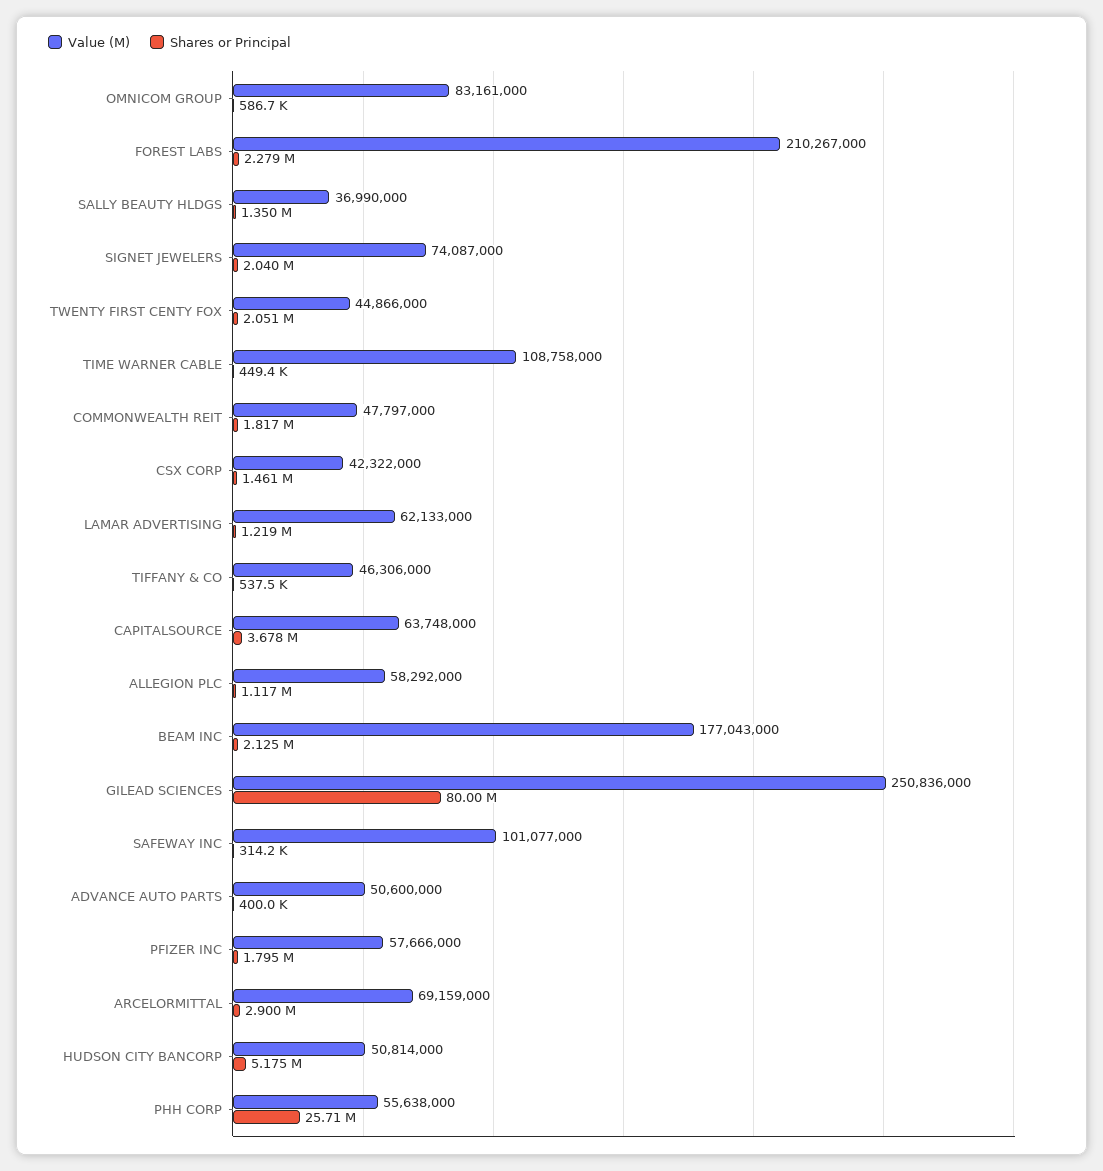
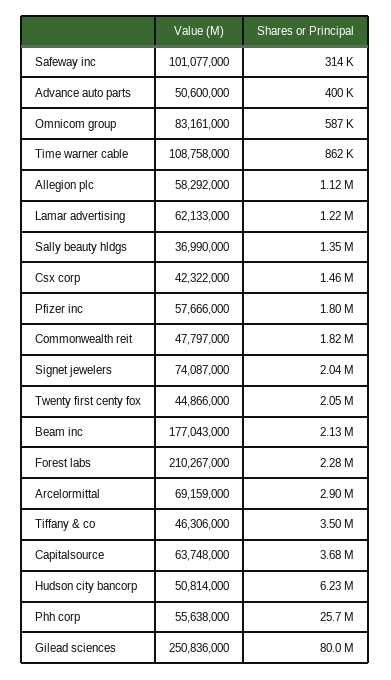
Shares or Principal, TIME WARNER CABLE: 449400 -> 862000
Shares or Principal, TIFFANY & CO: 537500 -> 3500000
Shares or Principal, HUDSON CITY BANCORP: 5175000 -> 6230000

